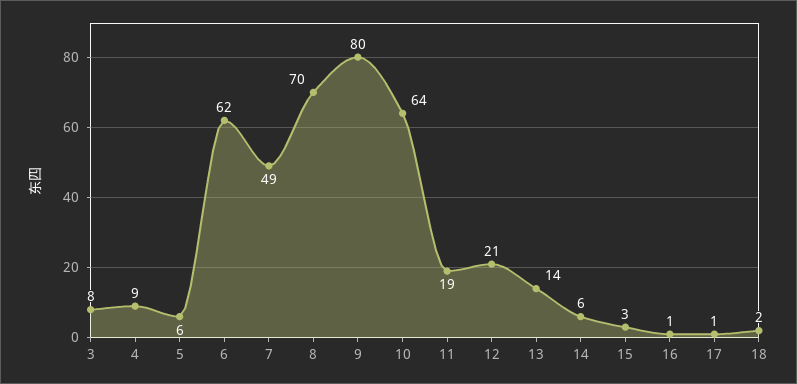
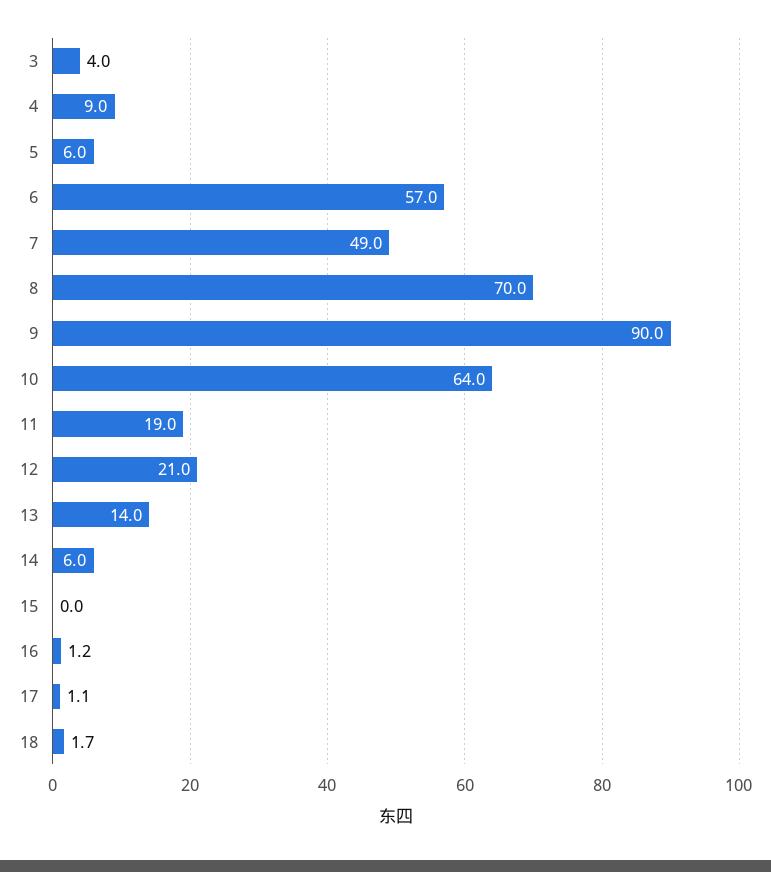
3: 8 -> 4
6: 62 -> 57
9: 80 -> 90
15: 3 -> 0

